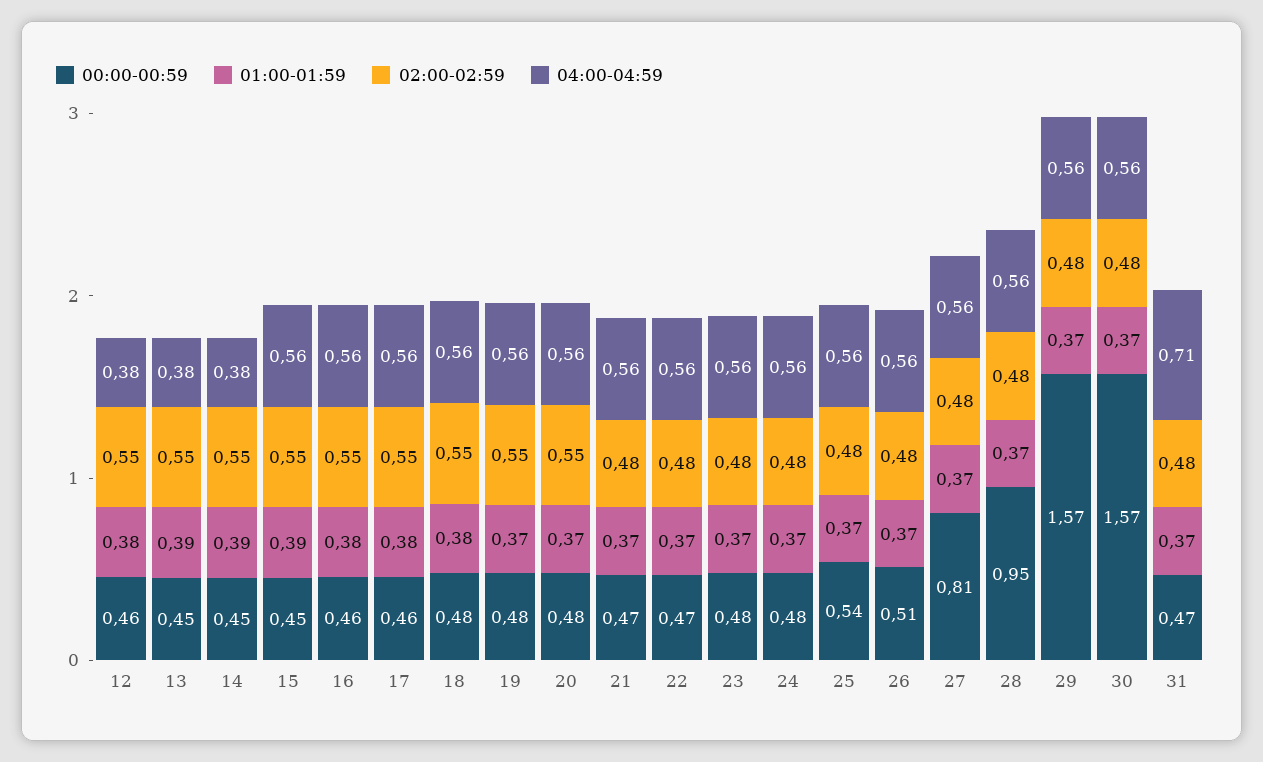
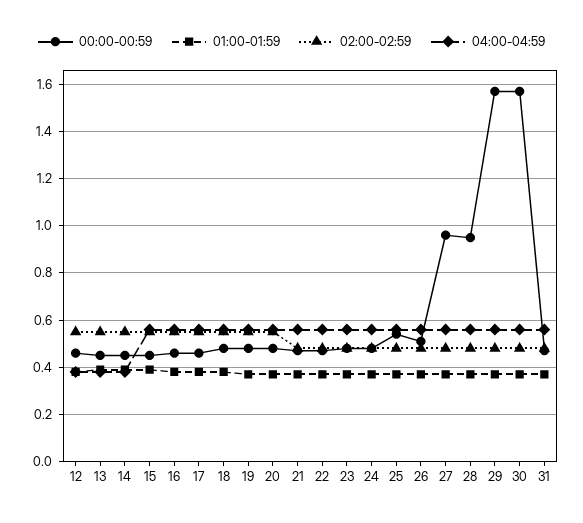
00:00-00:59, 27: 0.81 -> 0.95
04:00-04:59, 31: 0.71 -> 0.55

